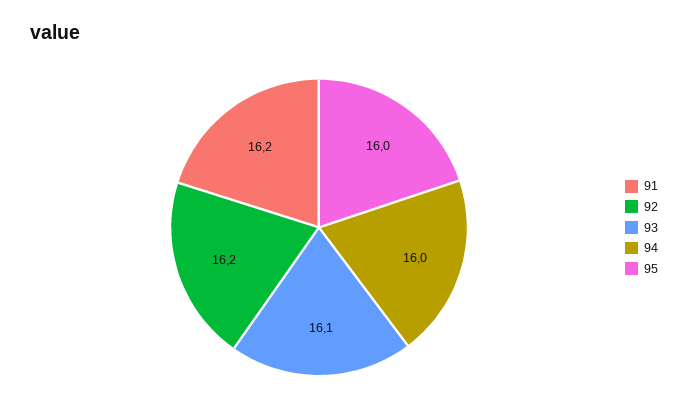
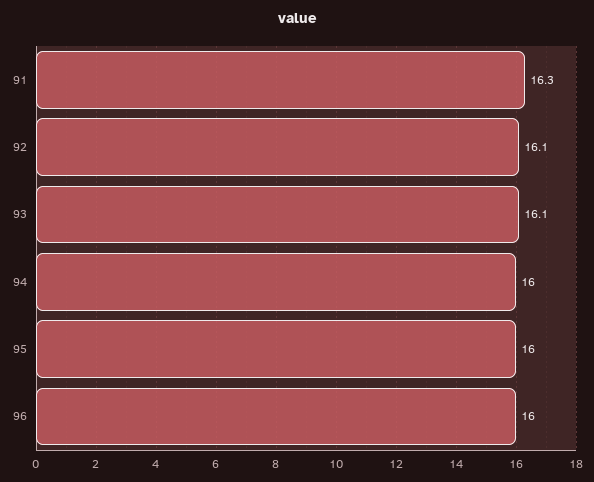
91: 16.2 -> 16.3
92: 16.2 -> 16.1
96: none -> 16

